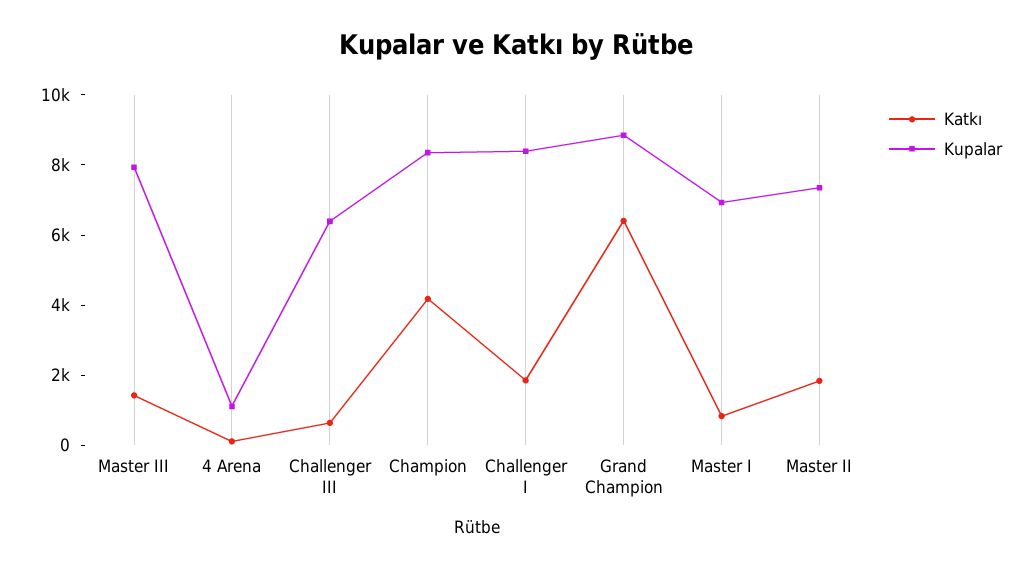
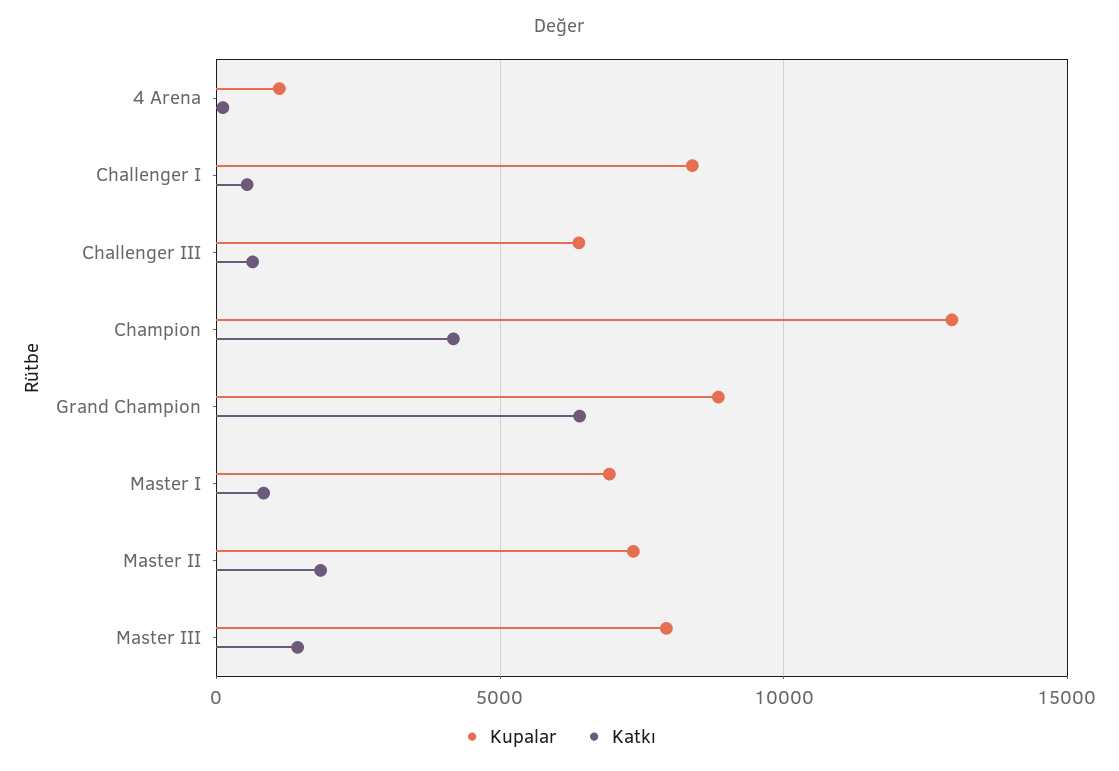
Kupalar, Champion: 8500 -> 13000
Katkı, Challenger I: 2000 -> 500

